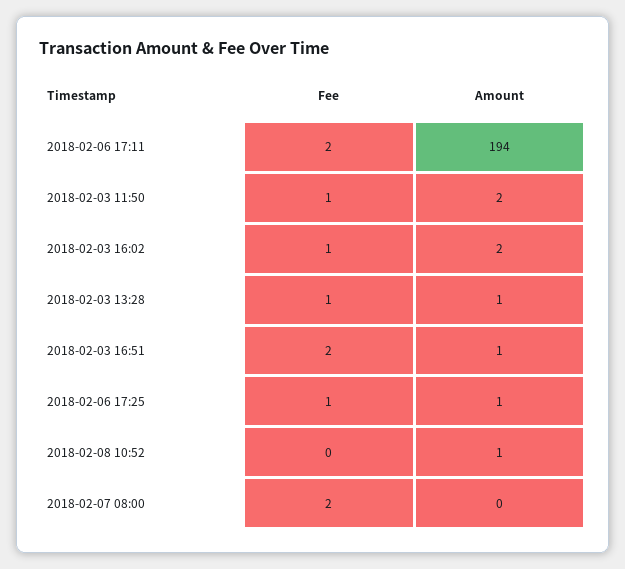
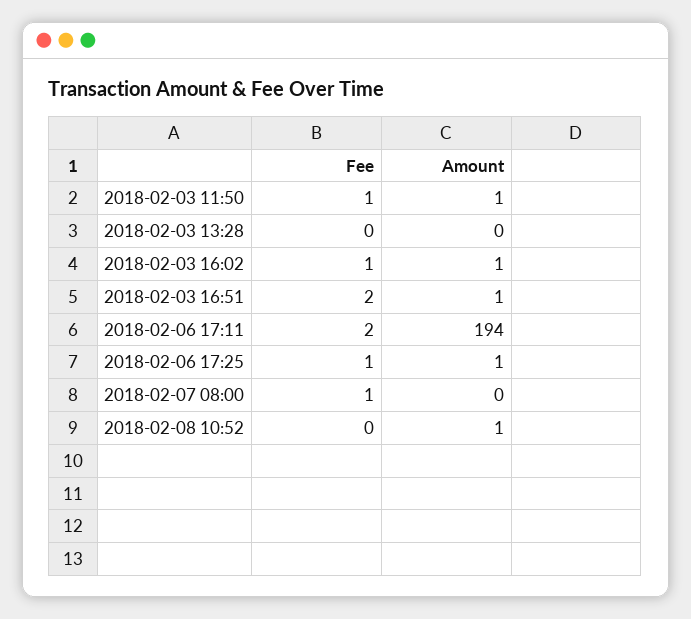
Amount, 2018-02-03 11:50: 2 -> 1
Amount, 2018-02-03 16:02: 2 -> 1
Fee, 2018-02-03 13:28: 1 -> 0
Amount, 2018-02-03 13:28: 1 -> 0
Fee, 2018-02-07 08:00: 2 -> 1

